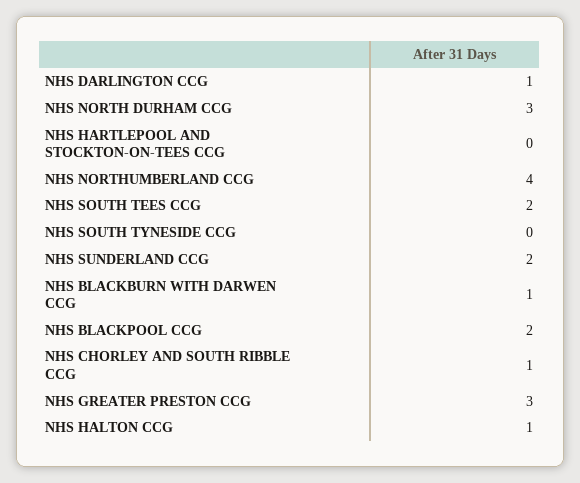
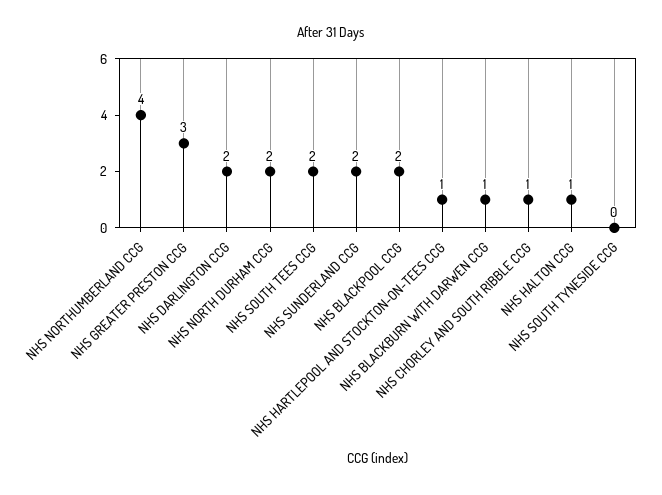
NHS DARLINGTON CCG: 1 -> 2
NHS NORTH DURHAM CCG: 3 -> 2
NHS HARTLEPOOL AND STOCKTON-ON-TEES CCG: 0 -> 1

